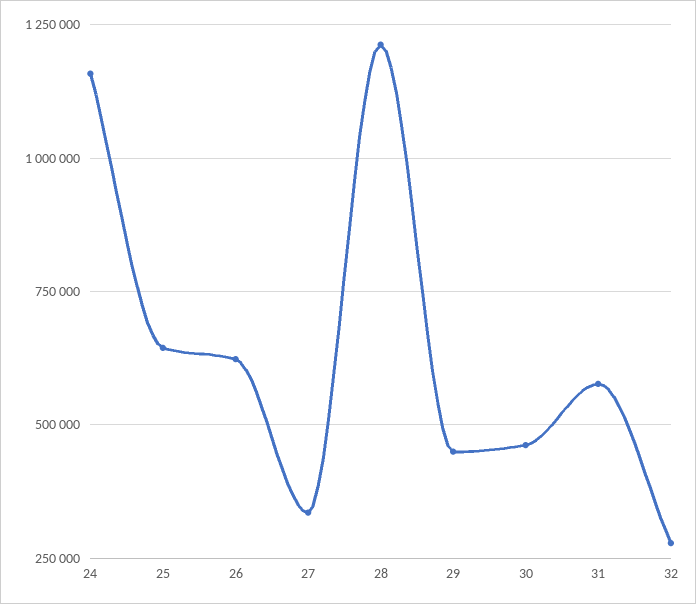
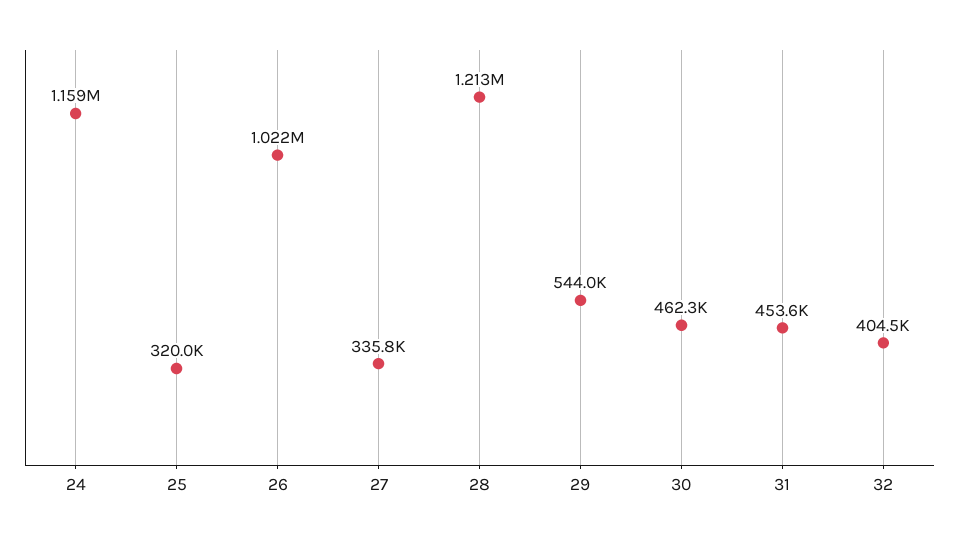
25: 650000 -> 320000
26: 625000 -> 1022000
29: 450000 -> 544000
31: 575000 -> 453600
32: 275000 -> 404500

